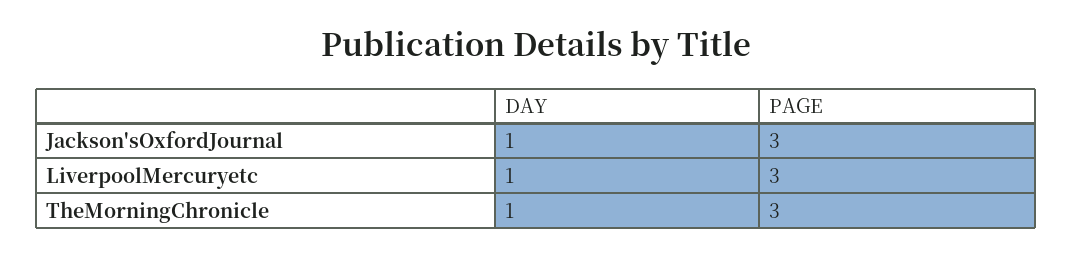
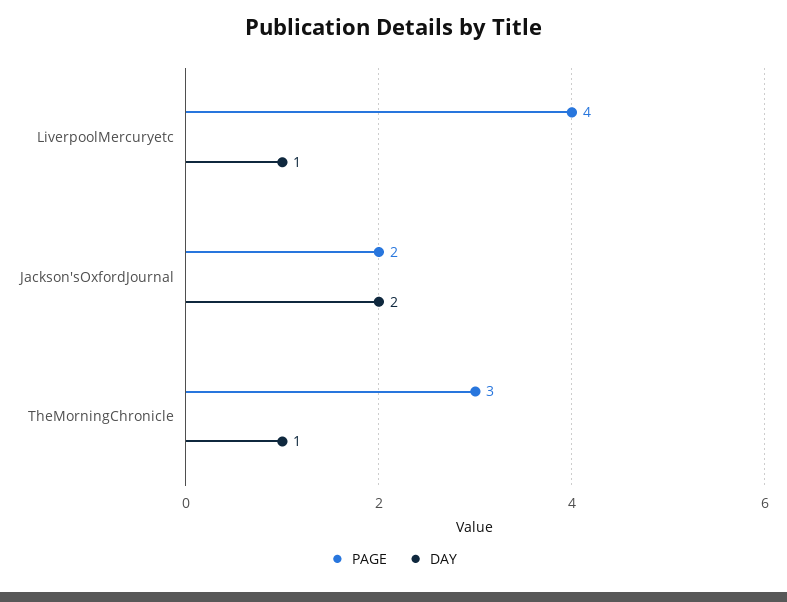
DAY, Jackson'sOxfordJournal: 1 -> 2
PAGE, Jackson'sOxfordJournal: 3 -> 2
PAGE, LiverpoolMercuryetc: 3 -> 4

